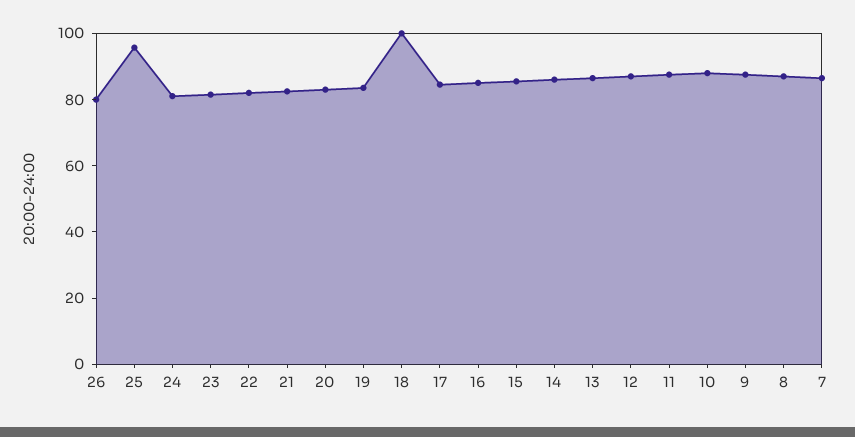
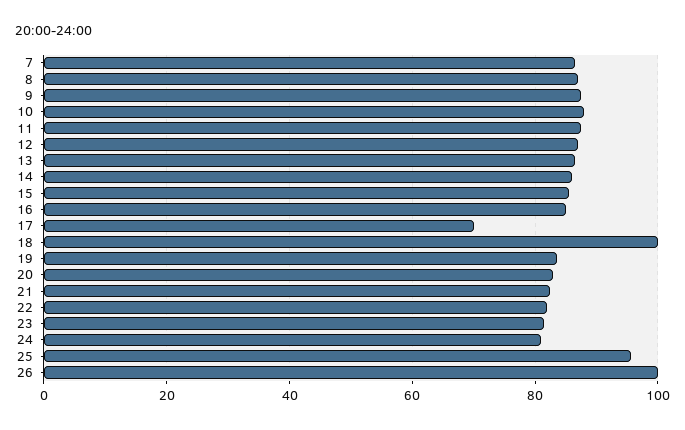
26: 80 -> 100
17: 85 -> 70

